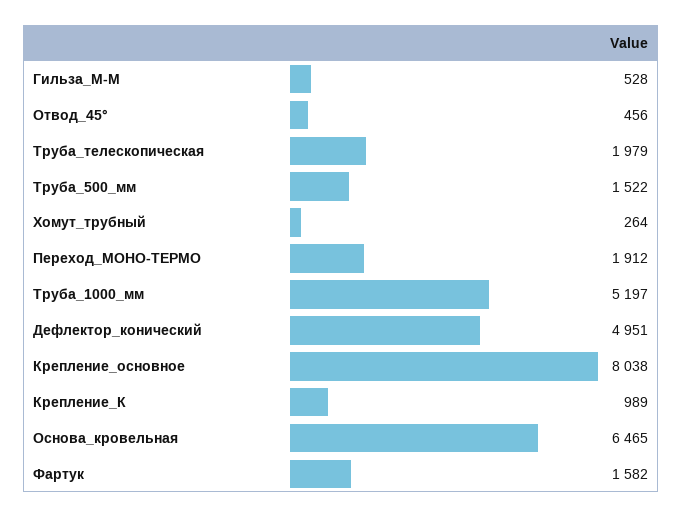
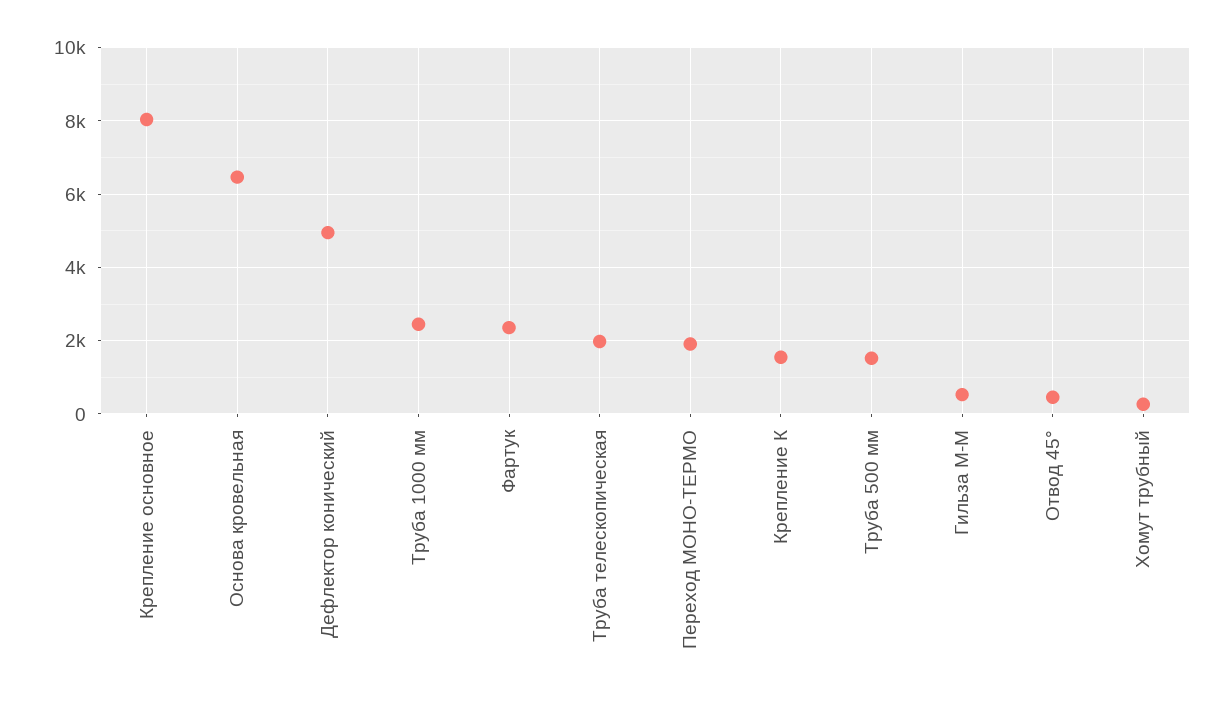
Труба_1000_мм: 5197 -> 2400
Крепление_К: 989 -> 1600
Фартук: 1582 -> 2400

